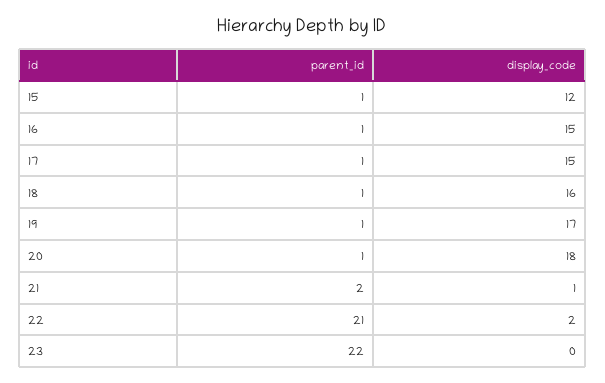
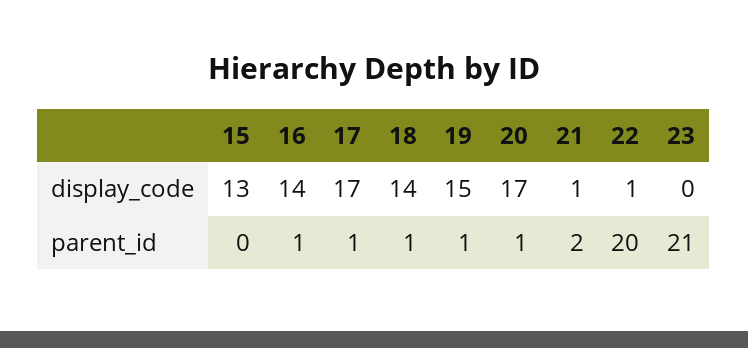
parent_id, 15: 1 -> 0
display_code, 15: 12 -> 13
display_code, 16: 15 -> 14
display_code, 17: 15 -> 17
display_code, 18: 16 -> 14
display_code, 19: 17 -> 15
display_code, 20: 18 -> 17
parent_id, 22: 21 -> 20
display_code, 22: 2 -> 1
parent_id, 23: 22 -> 21

